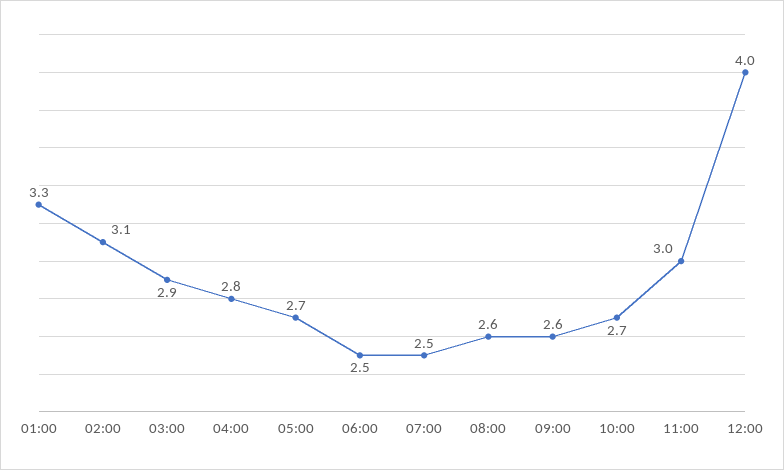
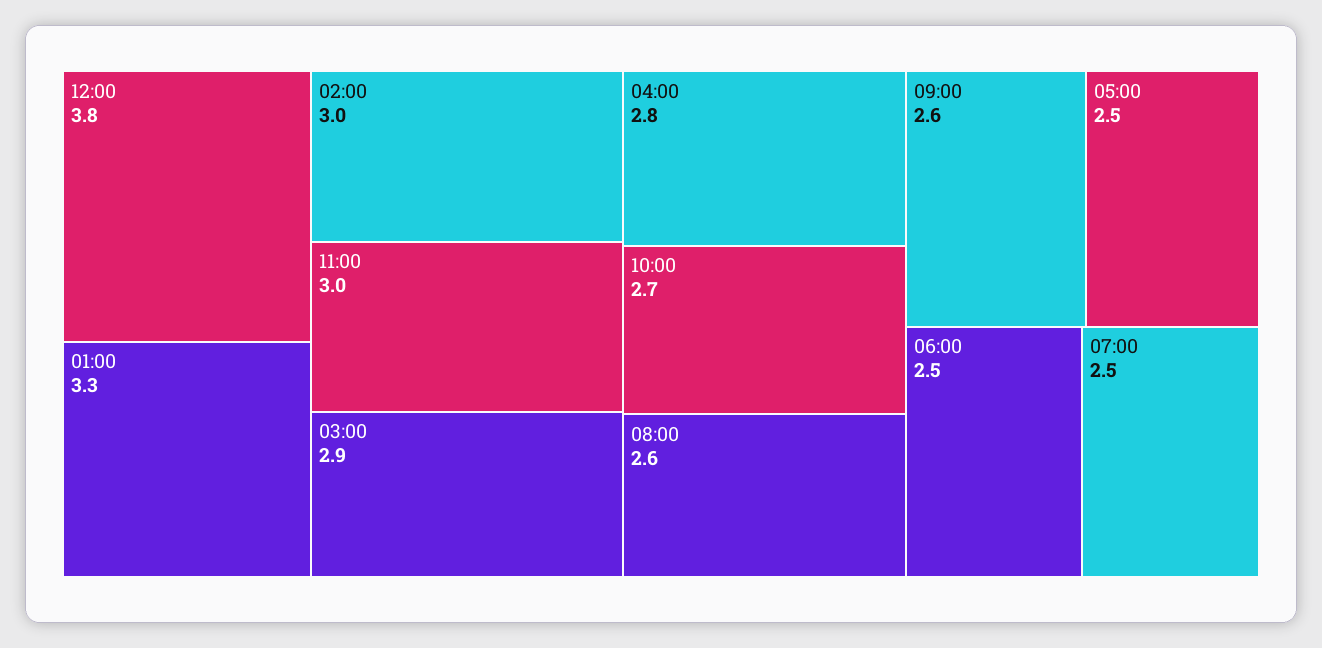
02:00: 3.1 -> 3
05:00: 2.7 -> 2.5
12:00: 4 -> 3.8

